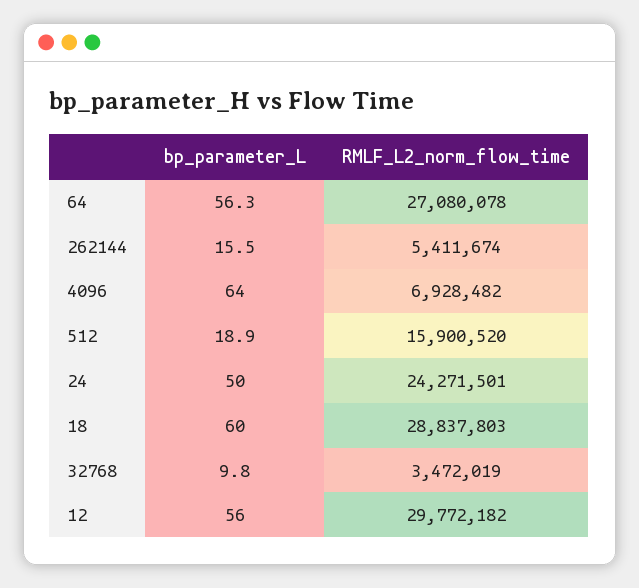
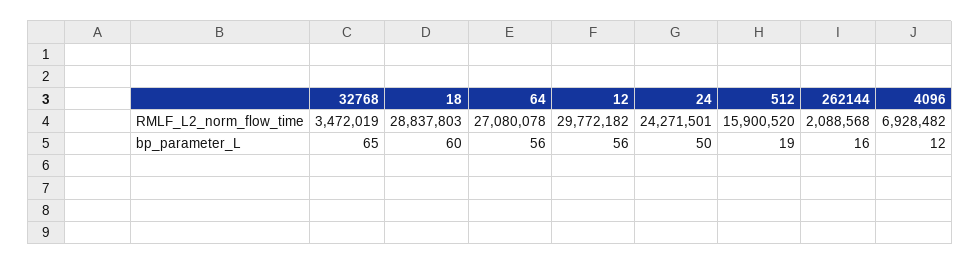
RMLF_L2_norm_flow_time, 262144: 5411674 -> 2088568
bp_parameter_L, 4096: 64 -> 12
bp_parameter_L, 32768: 9.8 -> 65

